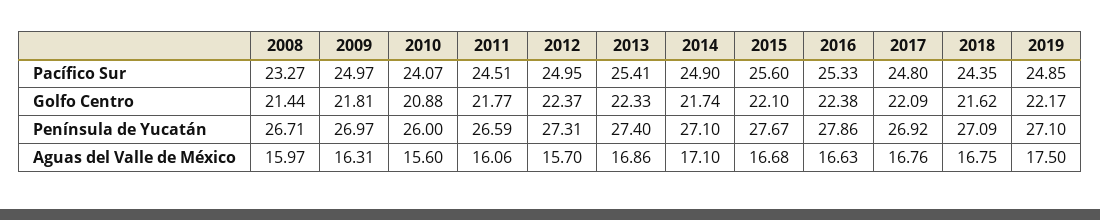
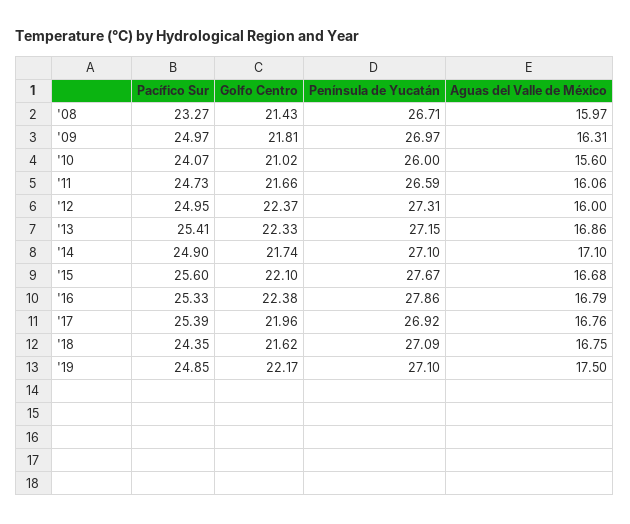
2011, Pacífico Sur: 24.51 -> 24.73
2017, Pacífico Sur: 24.8 -> 25.39
2008, Golfo Centro: 21.44 -> 21.43
2010, Golfo Centro: 20.88 -> 21.02
2011, Golfo Centro: 21.77 -> 21.66
2017, Golfo Centro: 22.09 -> 21.96
2013, Península de Yucatán: 27.4 -> 27.15
2012, Aguas del Valle de México: 15.7 -> 16
2016, Aguas del Valle de México: 16.63 -> 16.79

